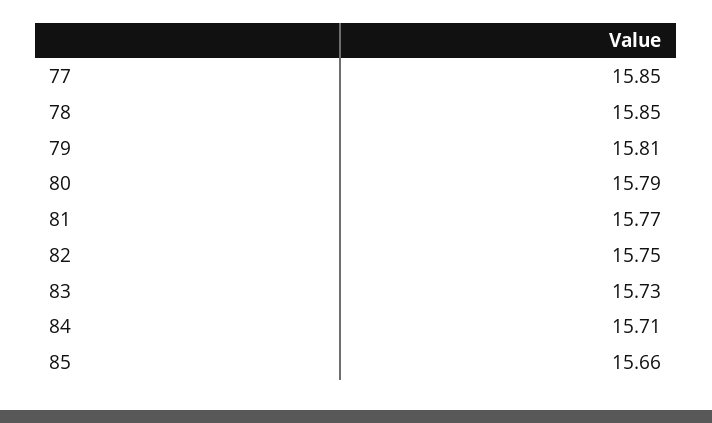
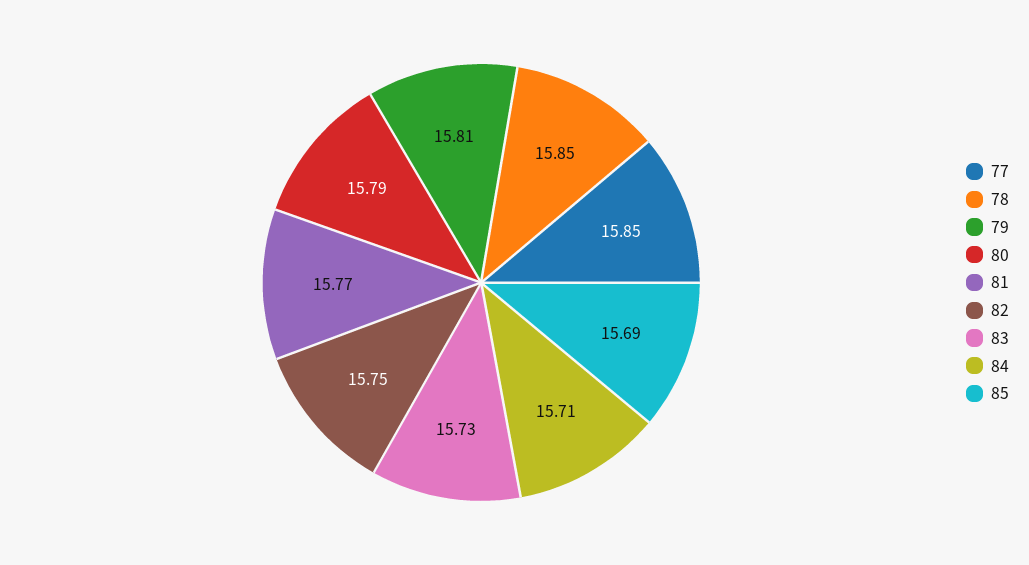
85: 15.66 -> 15.69

